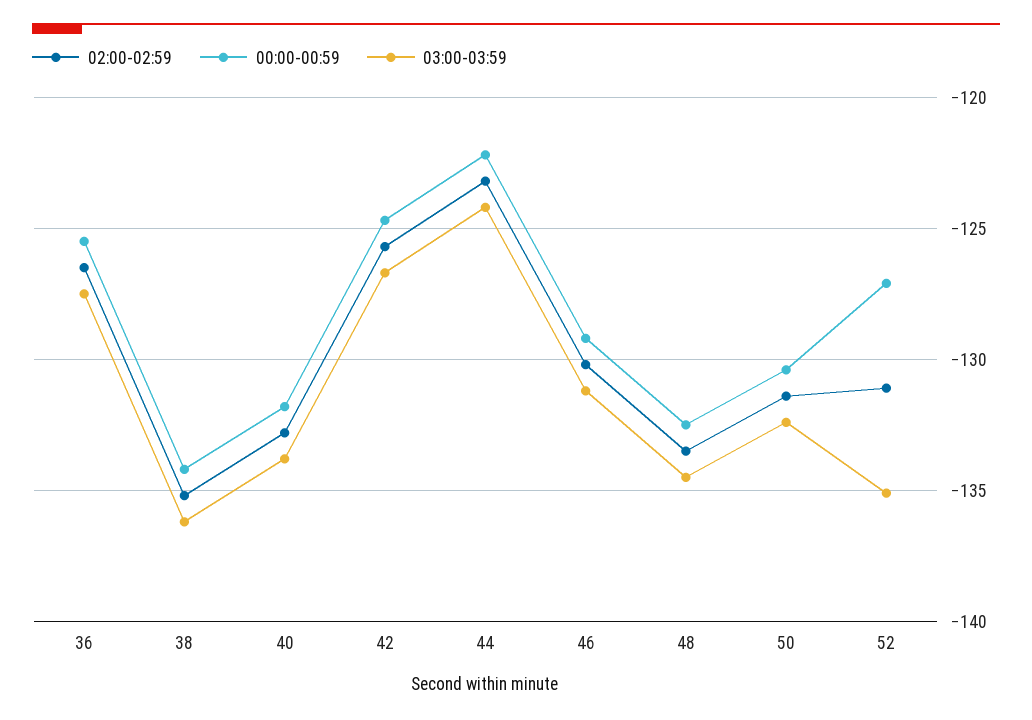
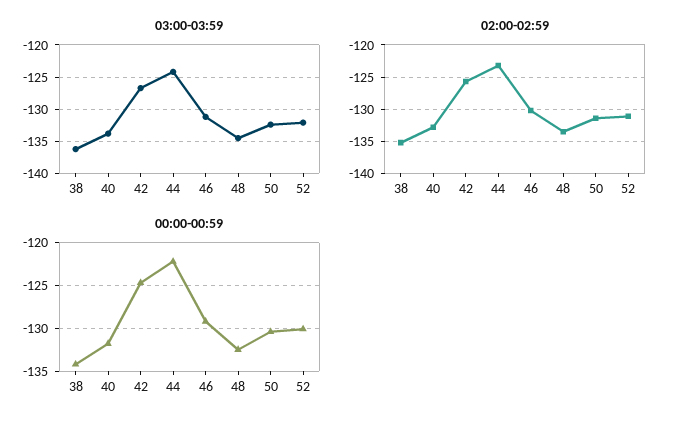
02:00-02:59, 36: -126.5 -> none
00:00-00:59, 36: -125.5 -> none
03:00-03:59, 36: -127.5 -> none
00:00-00:59, 52: -127 -> -130
03:00-03:59, 52: -135 -> -132

